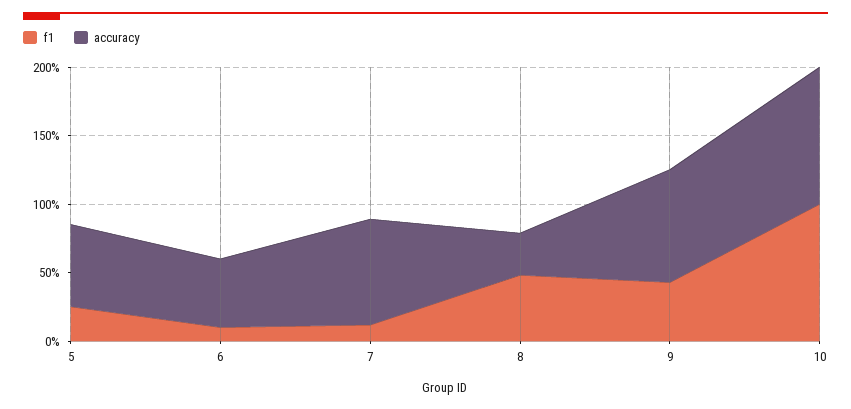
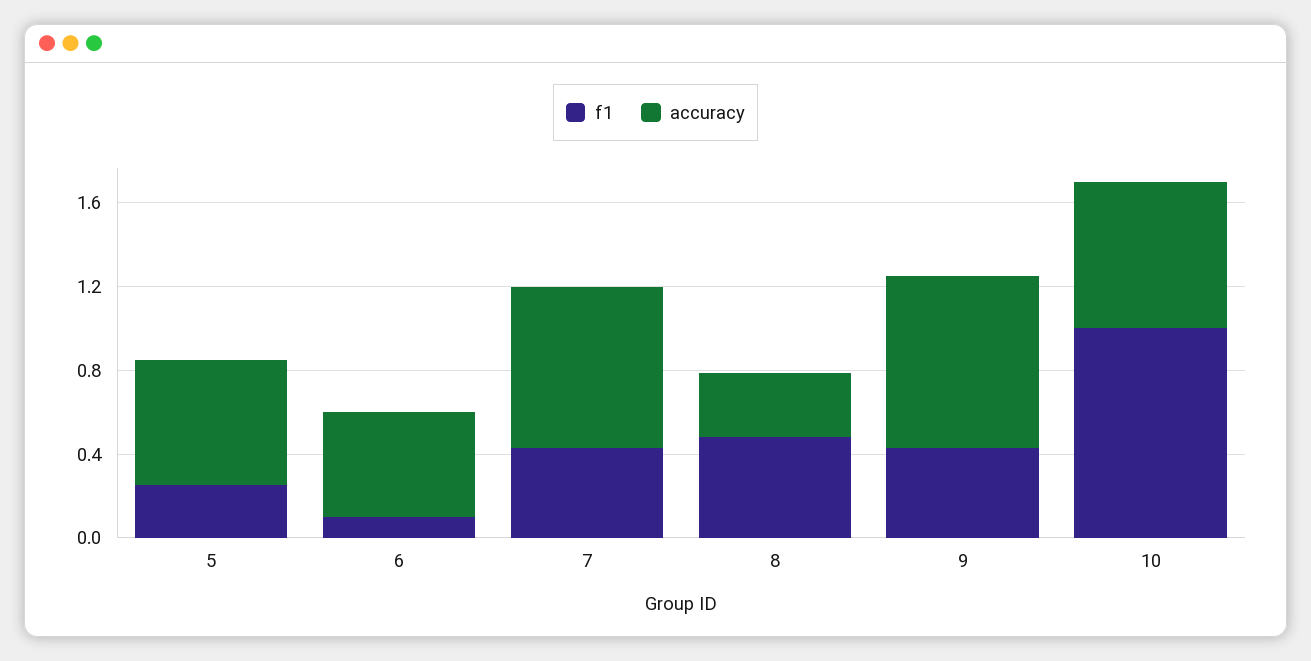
f1, 7: 0.1 -> 0.4
accuracy, 10: 1 -> 0.7

